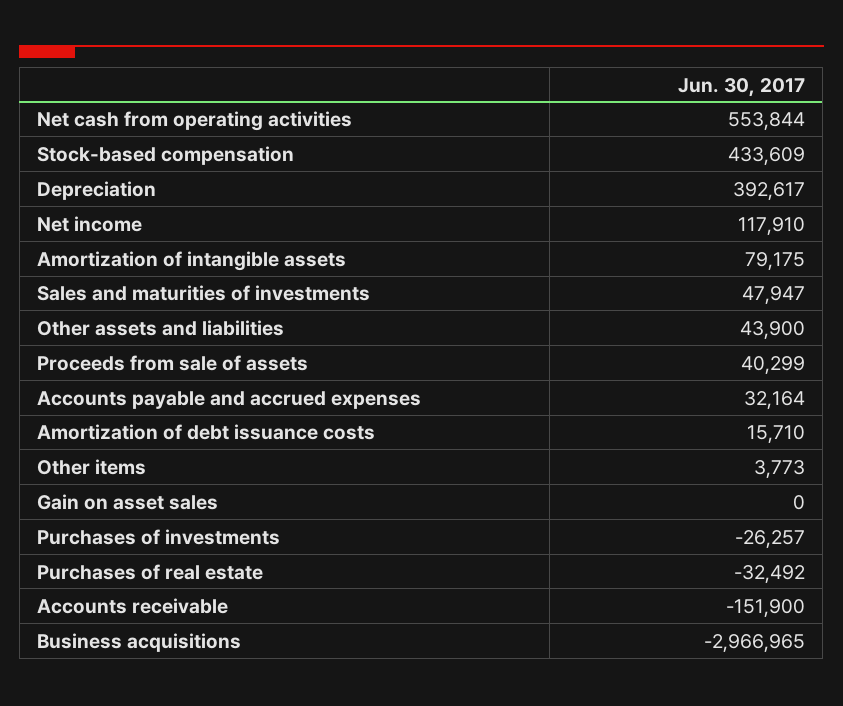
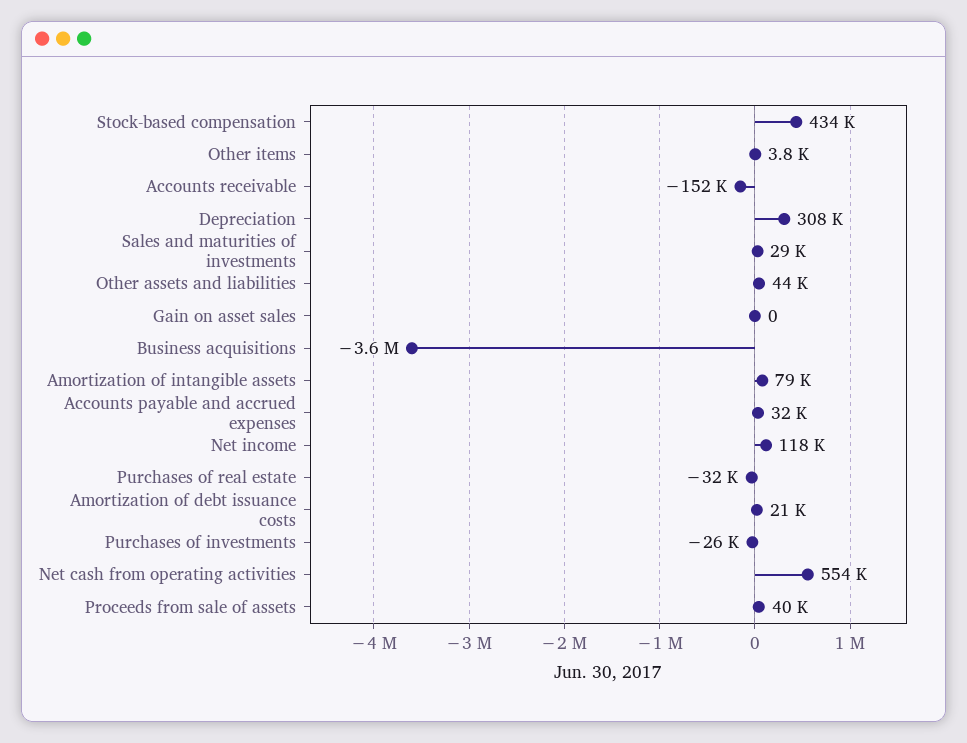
Depreciation: 392617 -> 308000
Sales and maturities of investments: 47947 -> 29000
Amortization of debt issuance costs: 15710 -> 21000
Business acquisitions: -2966965 -> -3600000

